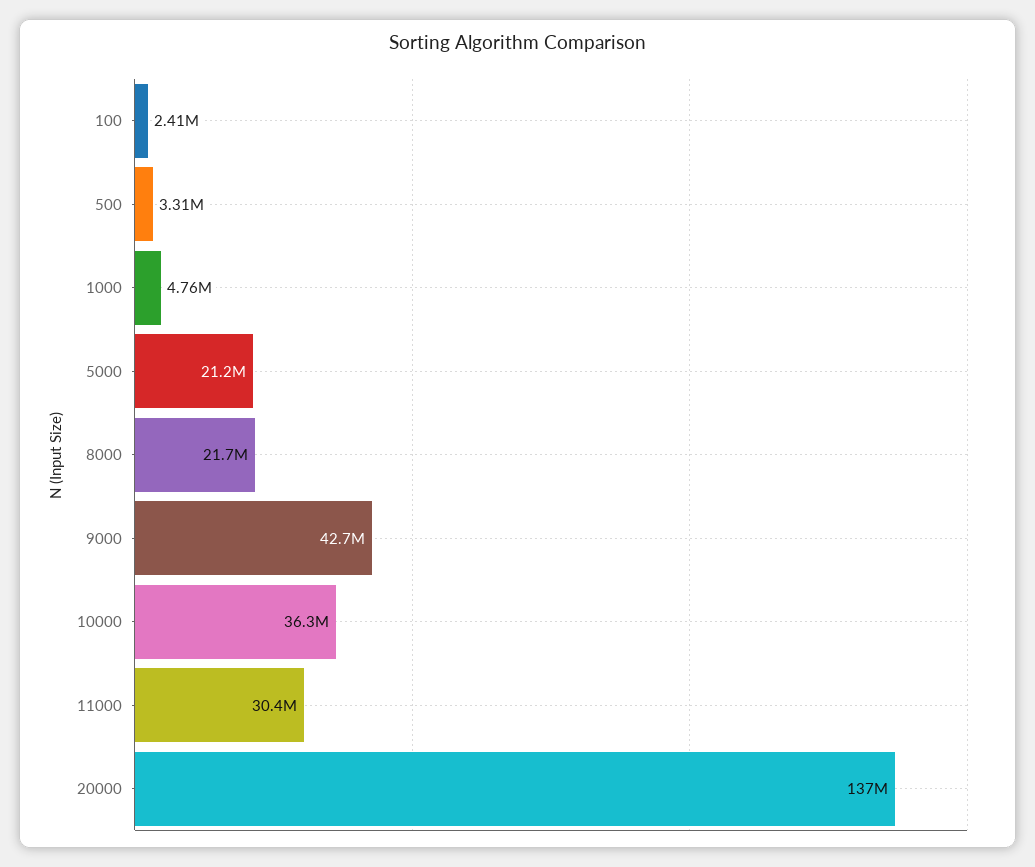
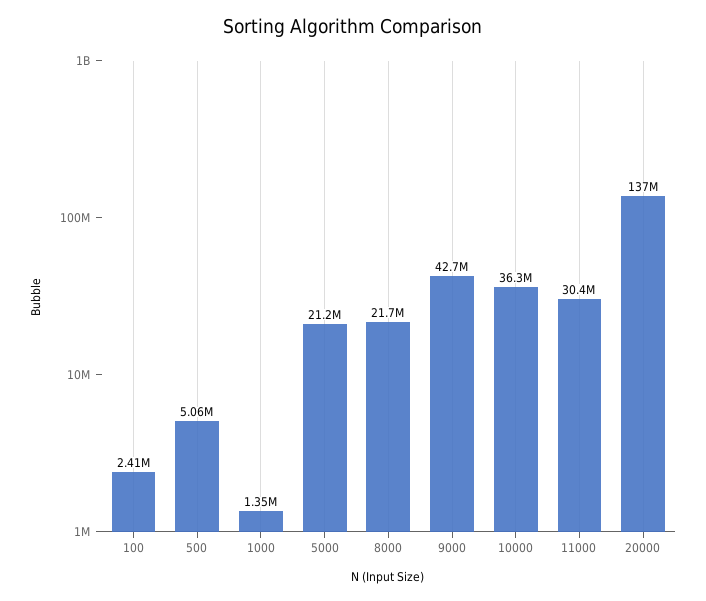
500: 3310000 -> 5060000
1000: 4760000 -> 1350000

